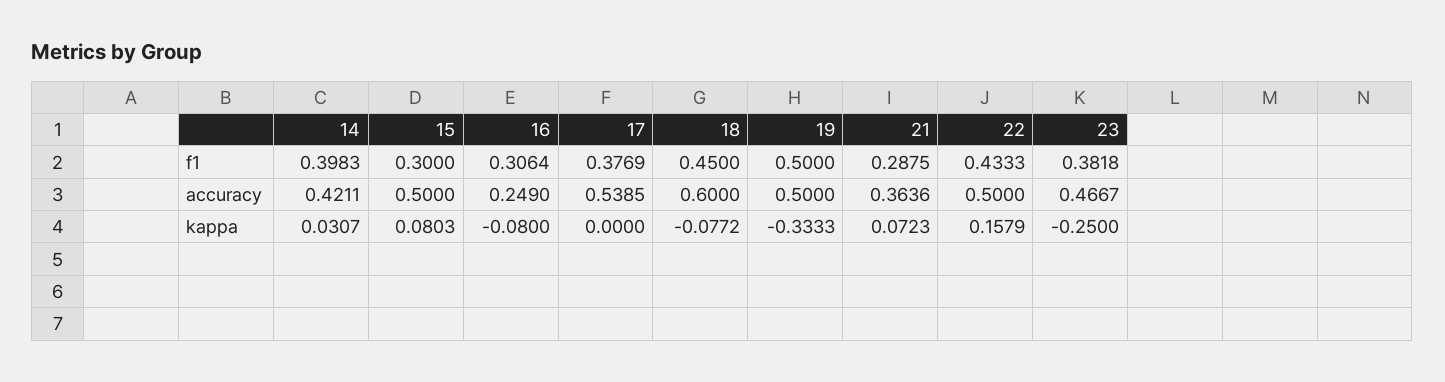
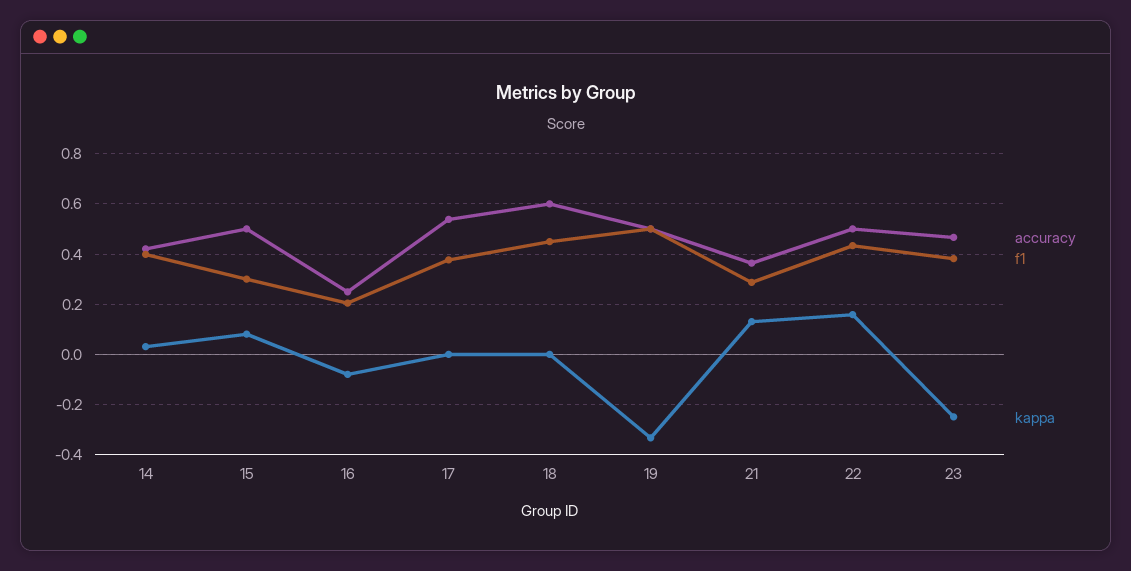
f1, 16: 0.3064 -> 0.2
kappa, 18: -0.0772 -> 0
kappa, 21: 0.0723 -> 0.125

